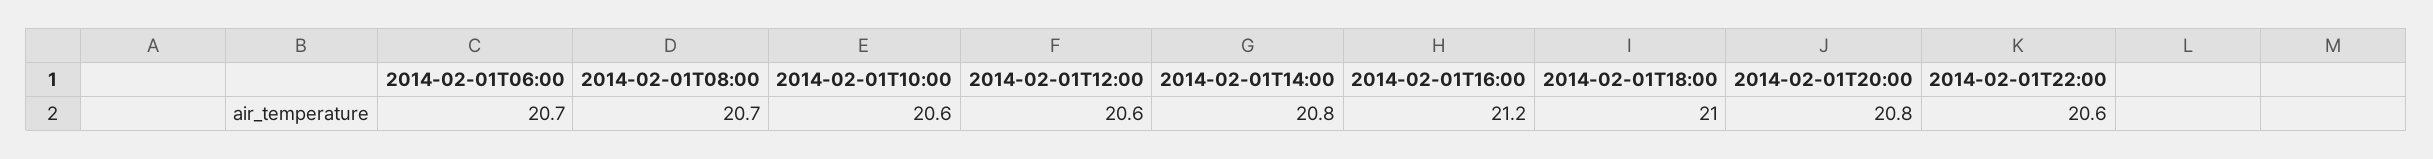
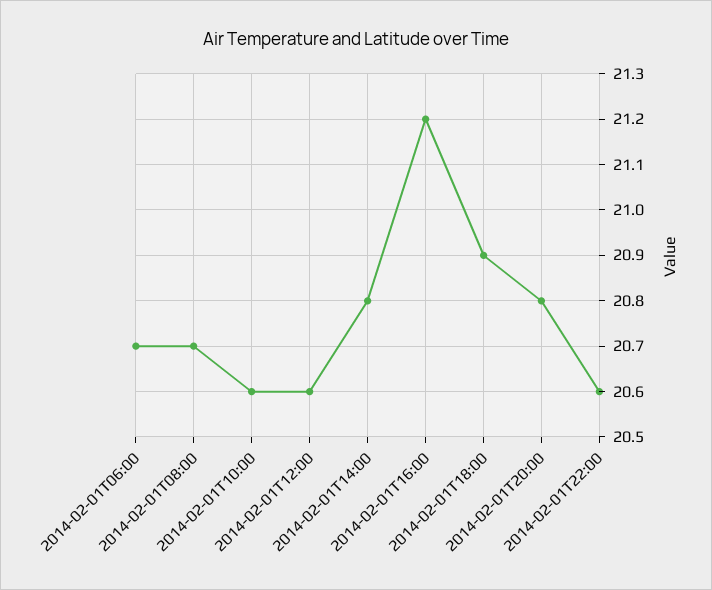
2014-02-01T18:00: 21 -> 20.9

